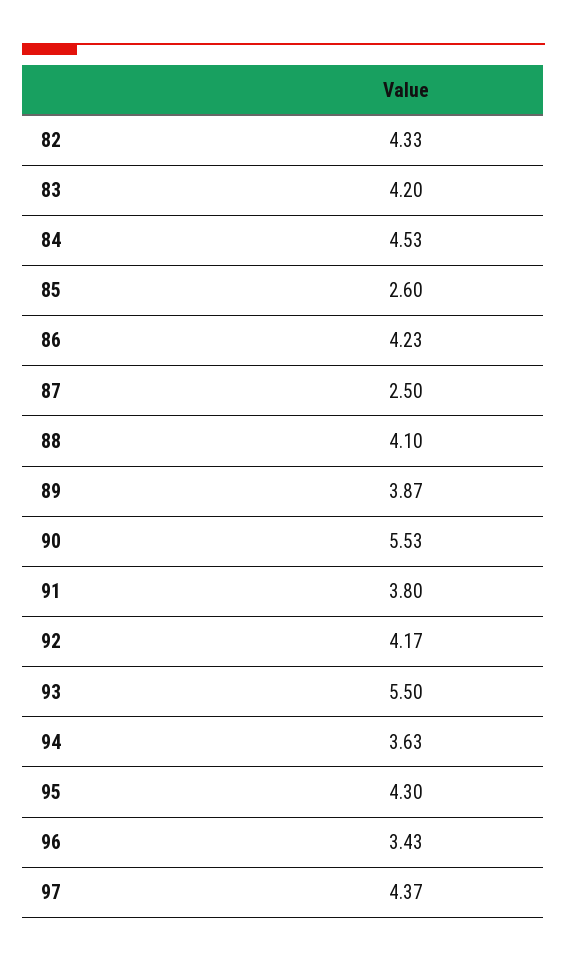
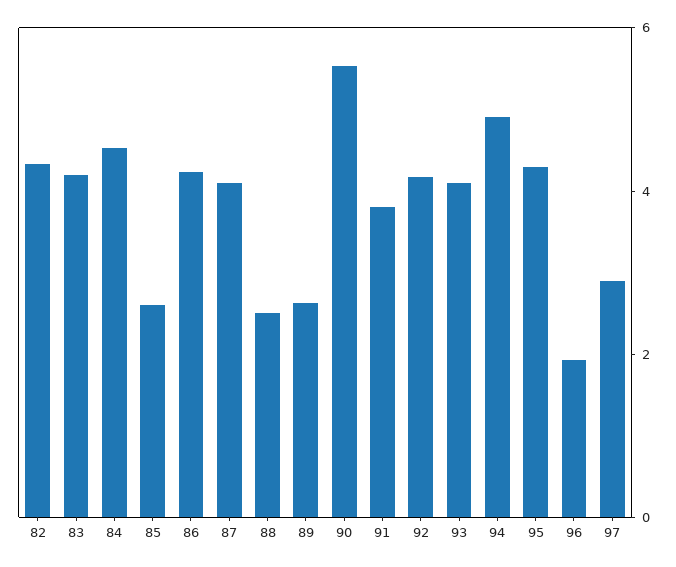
87: 2.5 -> 4
88: 4.1 -> 2.5
89: 3.87 -> 2.5
93: 5.5 -> 4
94: 3.63 -> 5
96: 3.43 -> 2
97: 4.37 -> 3

